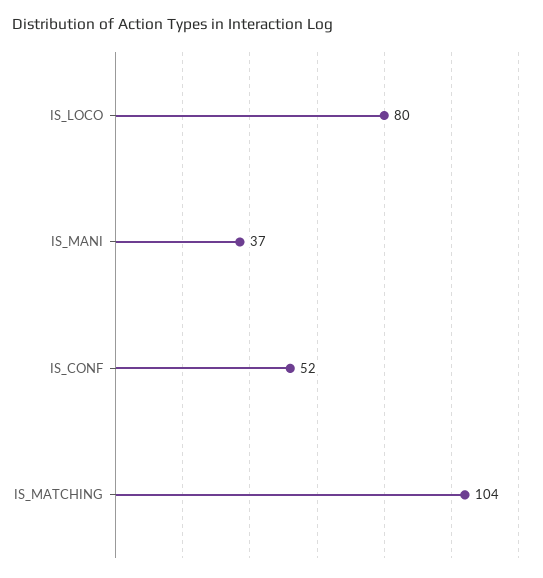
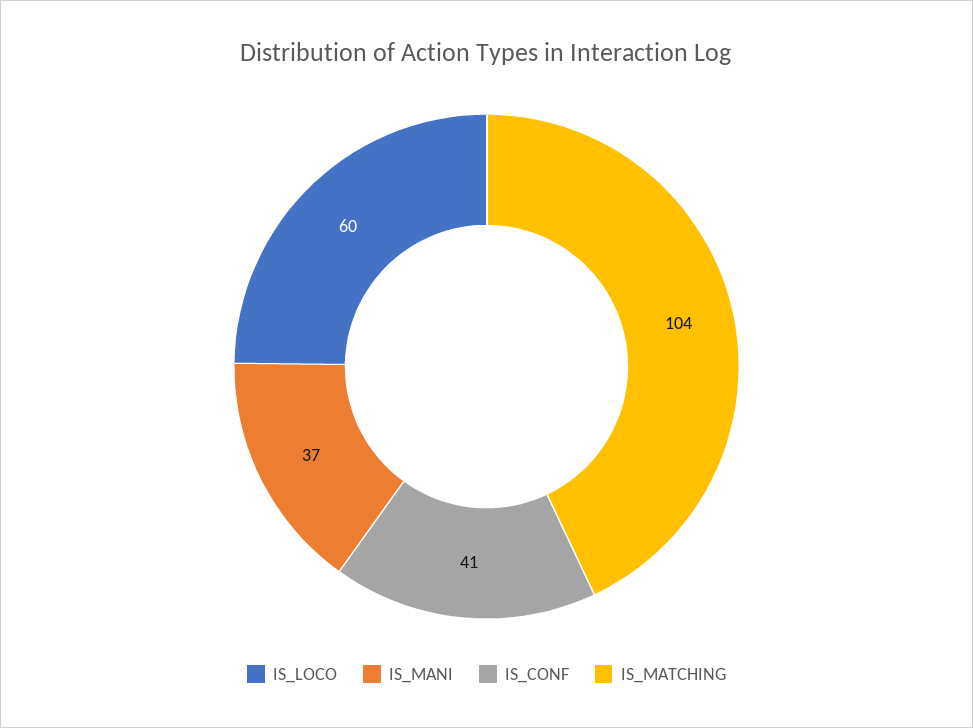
IS_LOCO: 80 -> 60
IS_CONF: 52 -> 41

